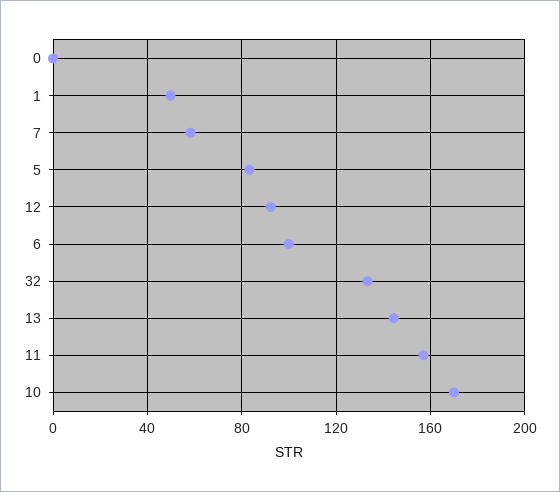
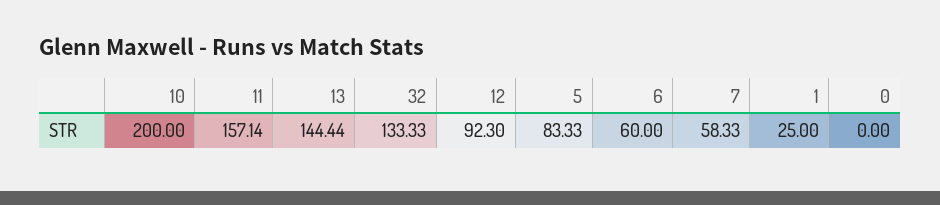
1: 50 -> 25
6: 100 -> 60
10: 170 -> 200

